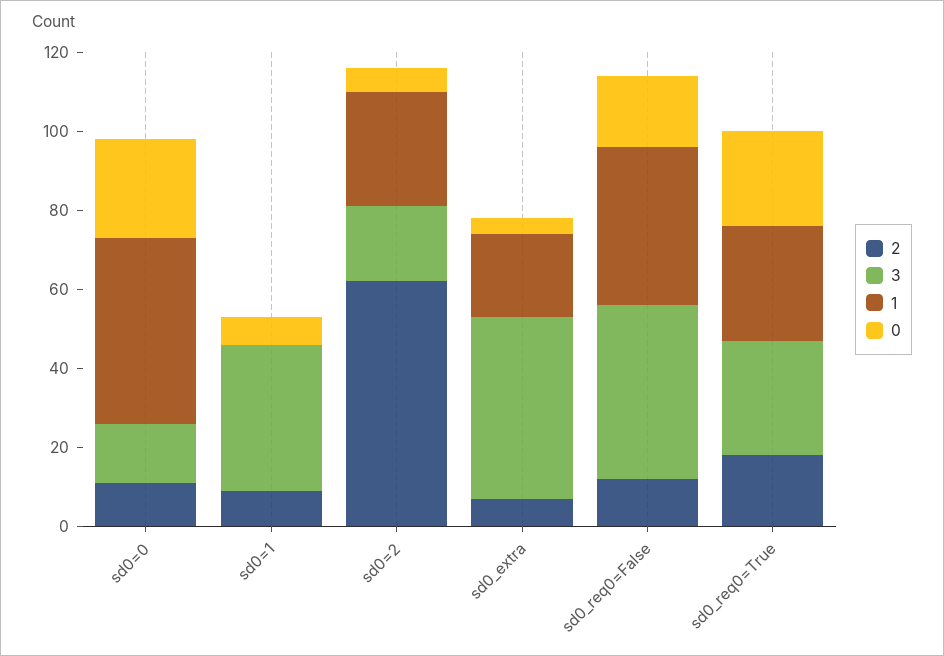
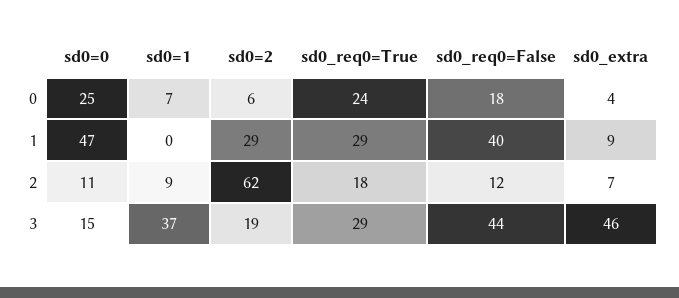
1, sd0_extra: 20 -> 9

